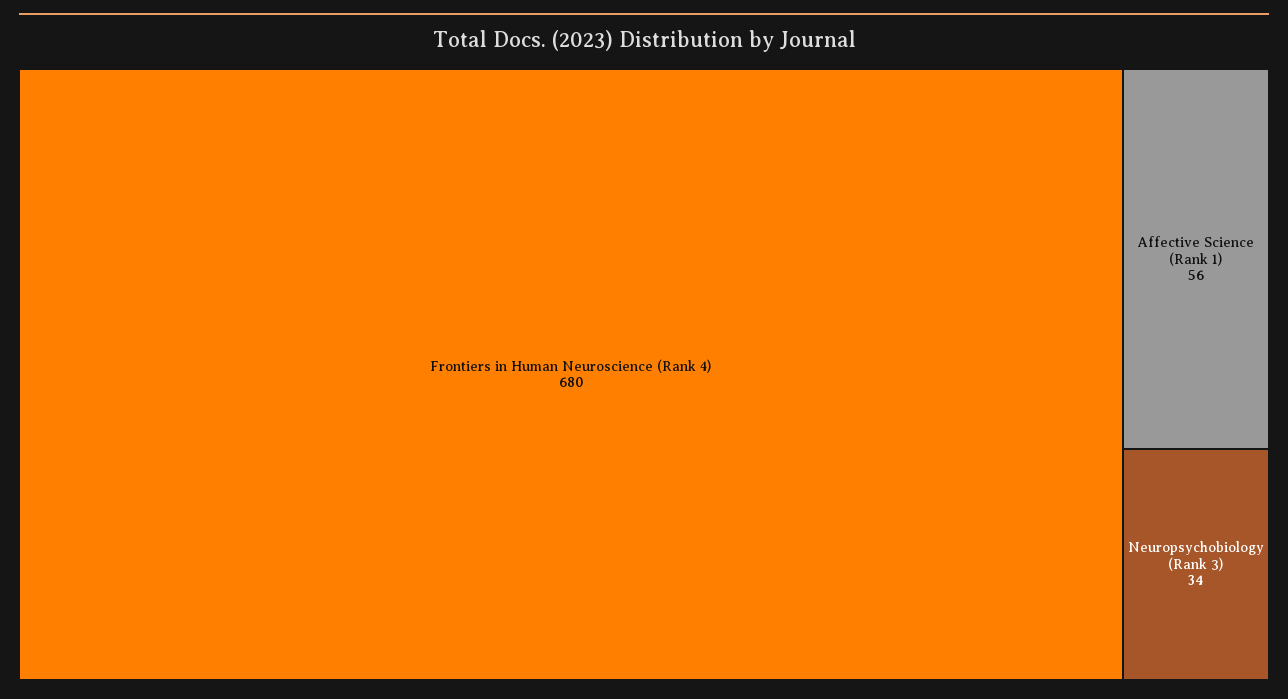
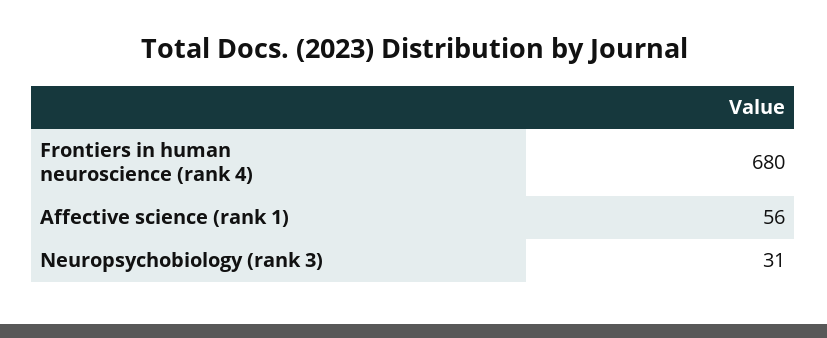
Neuropsychobiology (Rank 3): 34 -> 31

